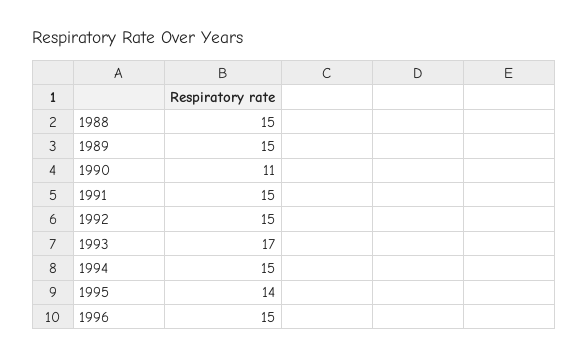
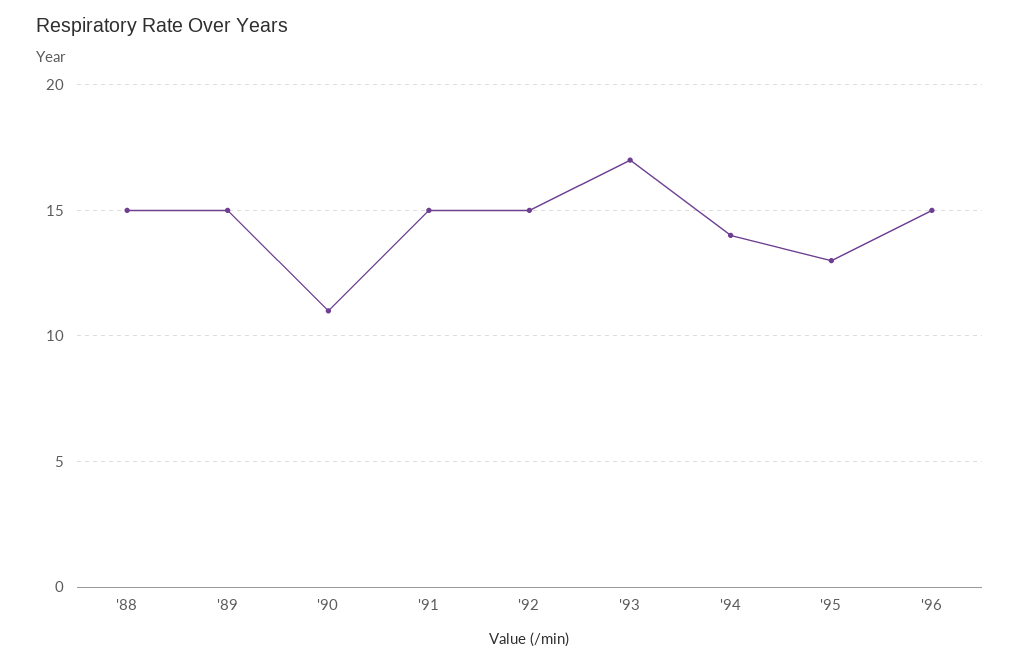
1994: 15 -> 14
1995: 14 -> 13

